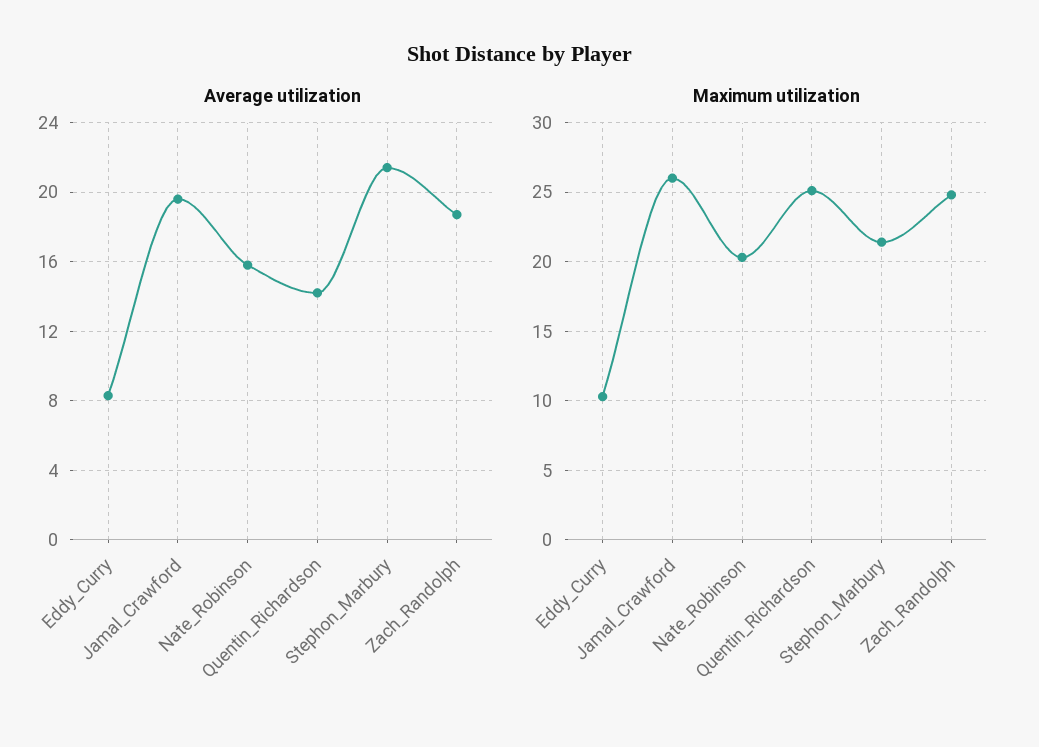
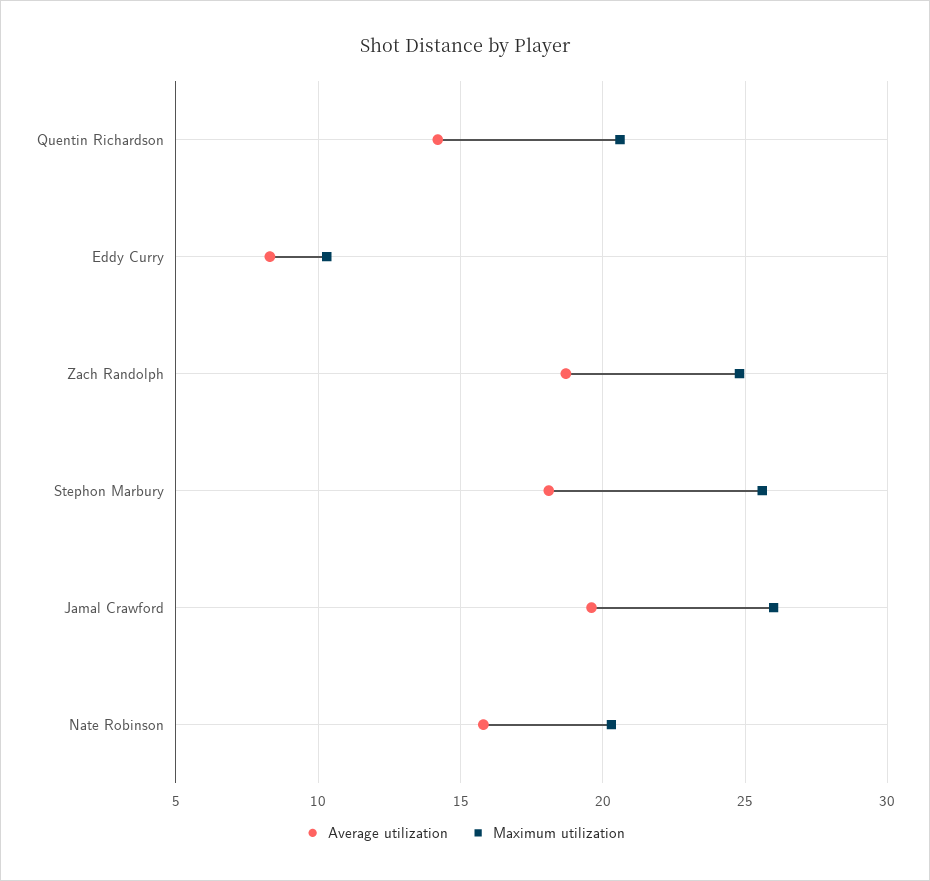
Average utilization, Stephon_Marbury: 21.5 -> 18
Maximum utilization, Quentin_Richardson: 25 -> 20.5
Maximum utilization, Stephon_Marbury: 21.5 -> 25.5

